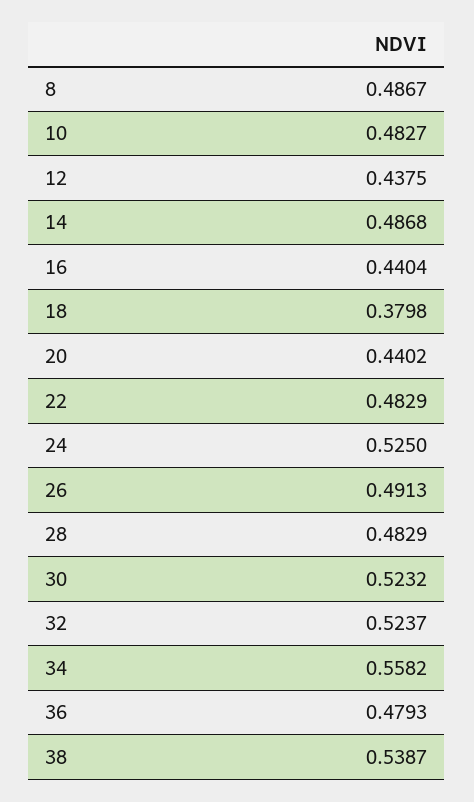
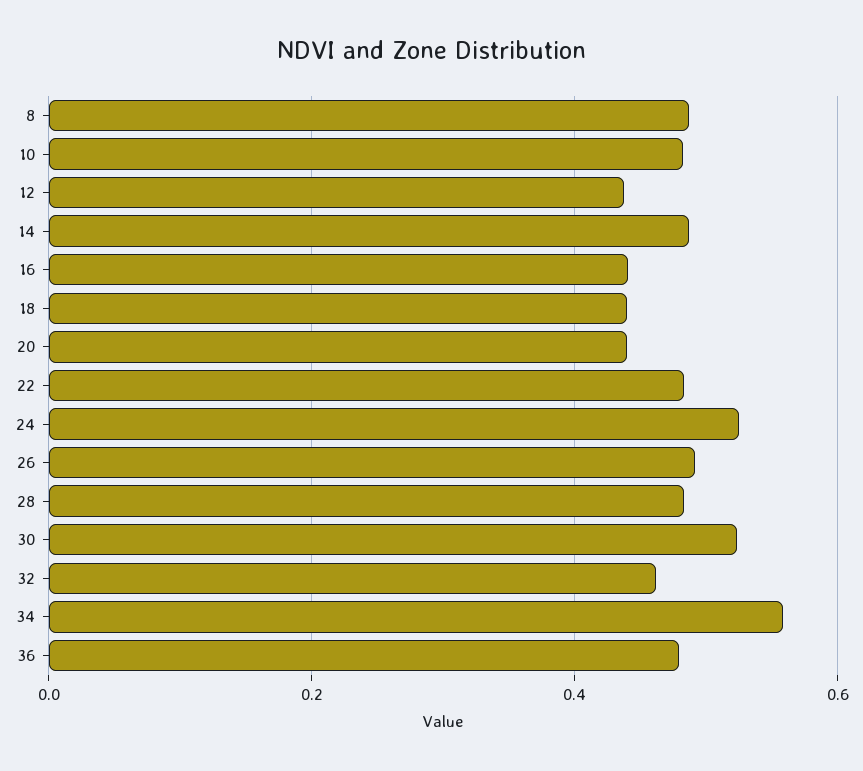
18: 0.3798 -> 0.44
32: 0.5237 -> 0.46
38: 0.5387 -> none

